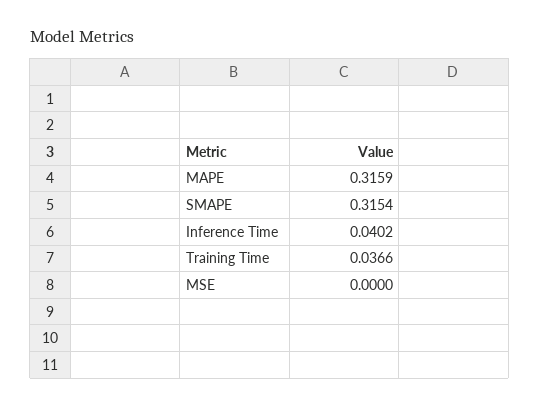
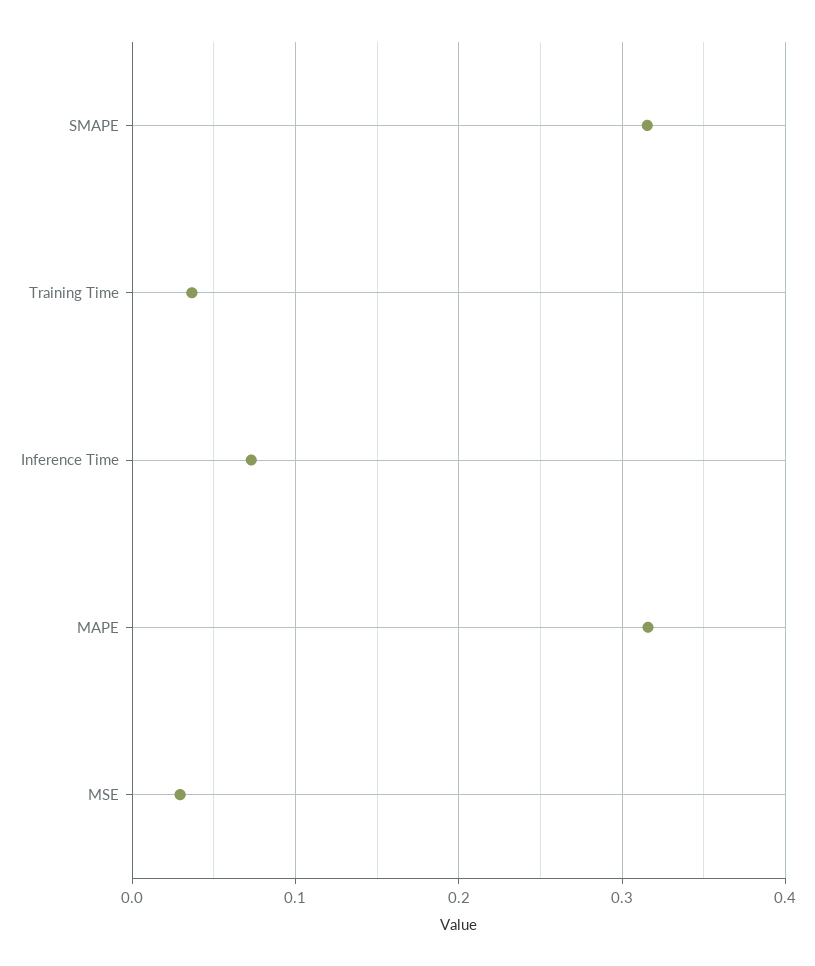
Inference Time: 0.0402 -> 0.07
MSE: 0 -> 0.03

